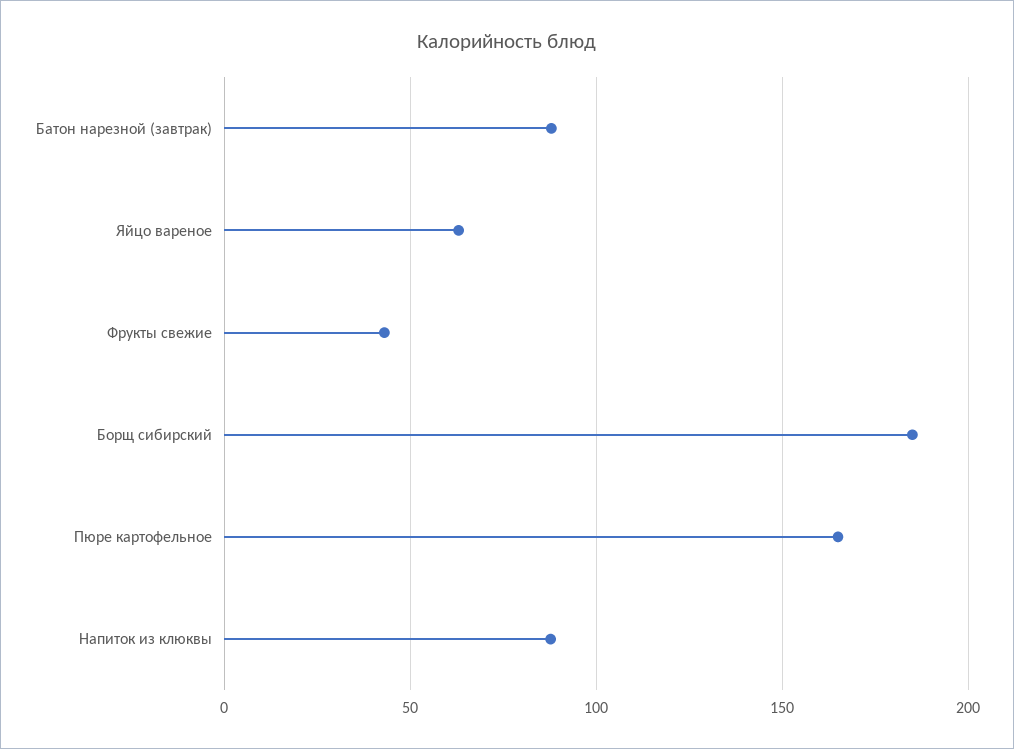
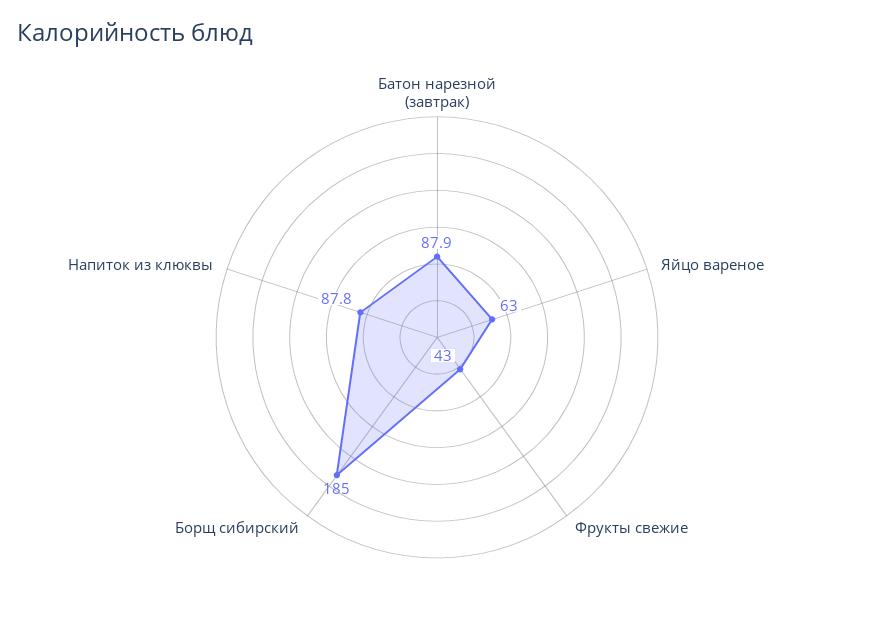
Пюре картофельное: 165 -> none

